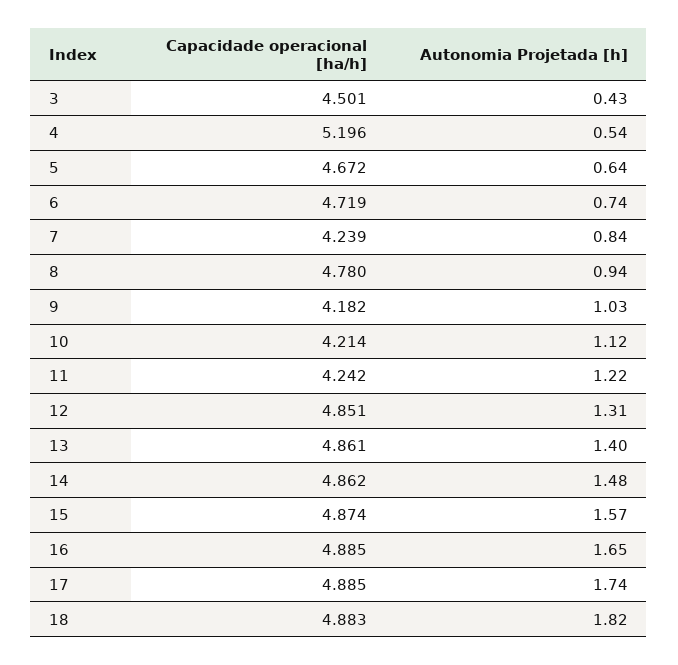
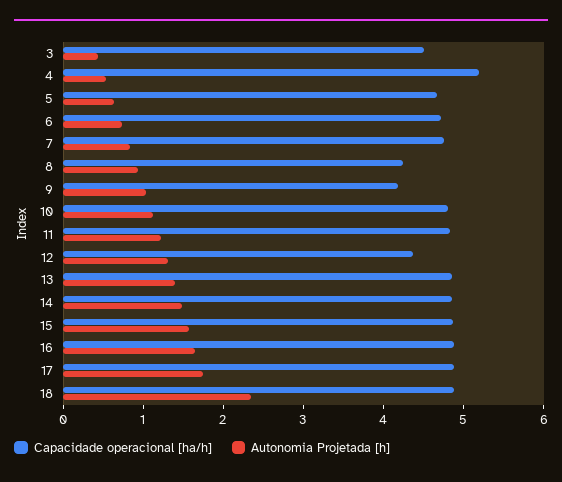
Capacidade operacional [ha/h], 7: 4.239 -> 4.8
Capacidade operacional [ha/h], 8: 4.78 -> 4.2
Capacidade operacional [ha/h], 10: 4.214 -> 4.8
Capacidade operacional [ha/h], 11: 4.242 -> 4.8
Capacidade operacional [ha/h], 12: 4.851 -> 4.4
Autonomia Projetada [h], 18: 1.82 -> 2.4

